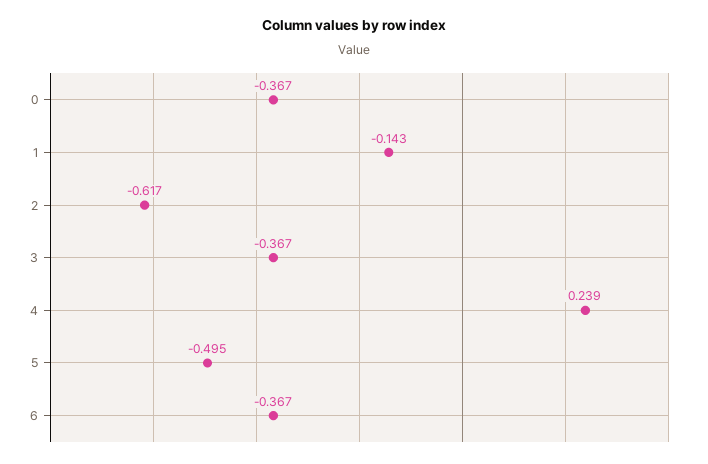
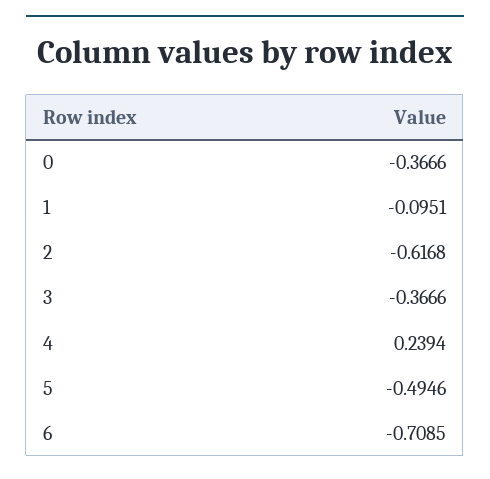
1: -0.143 -> -0.0951
6: -0.367 -> -0.7085

